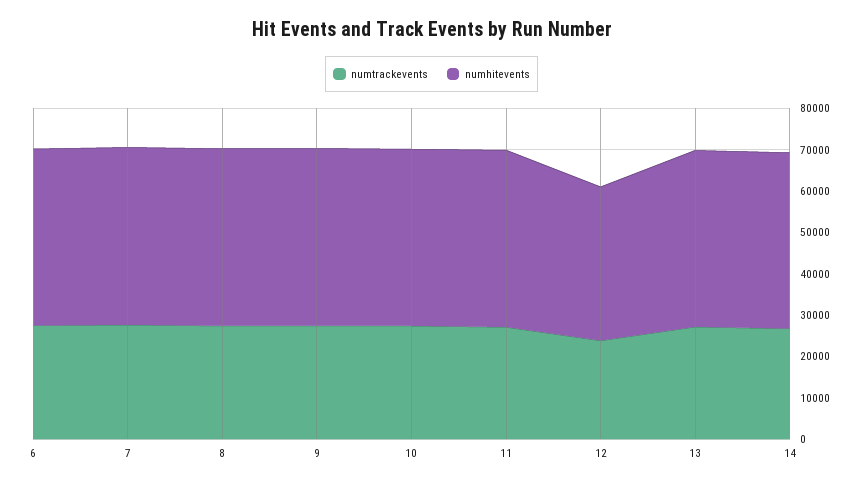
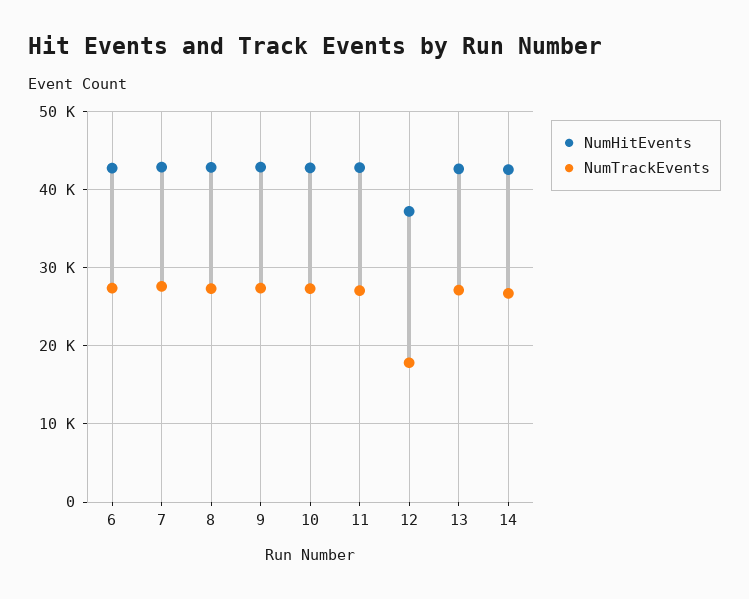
numtrackevents, 12: 24000 -> 18000

